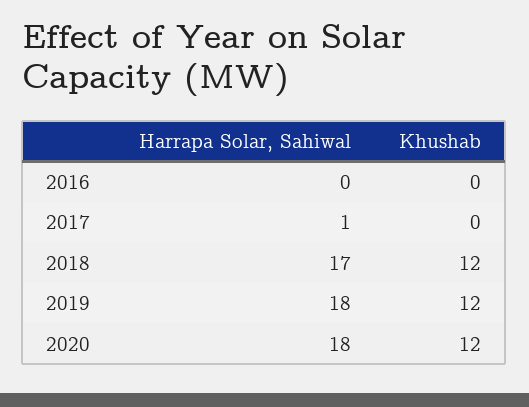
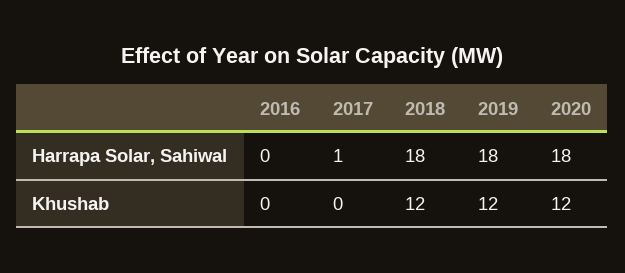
Harrapa Solar, Sahiwal, 2018: 17 -> 18

